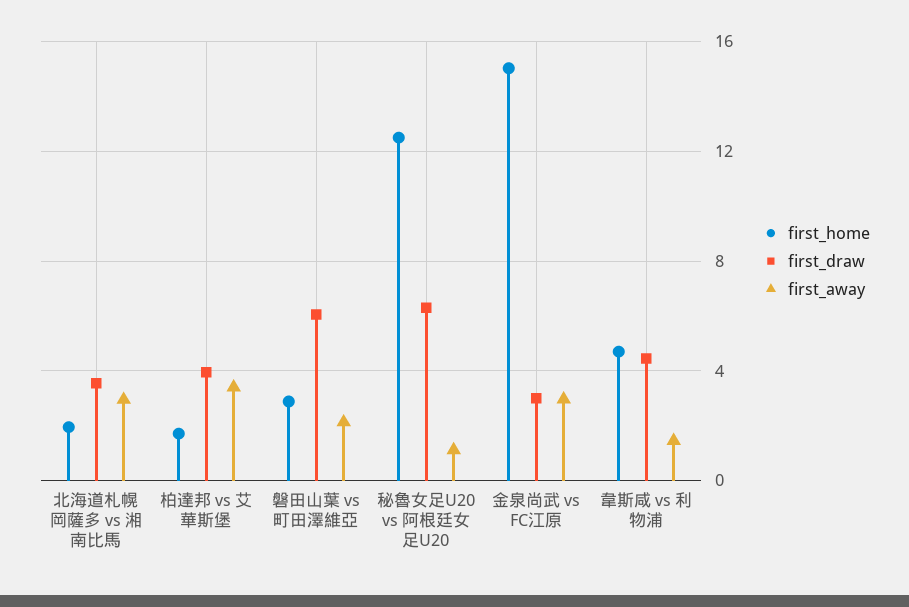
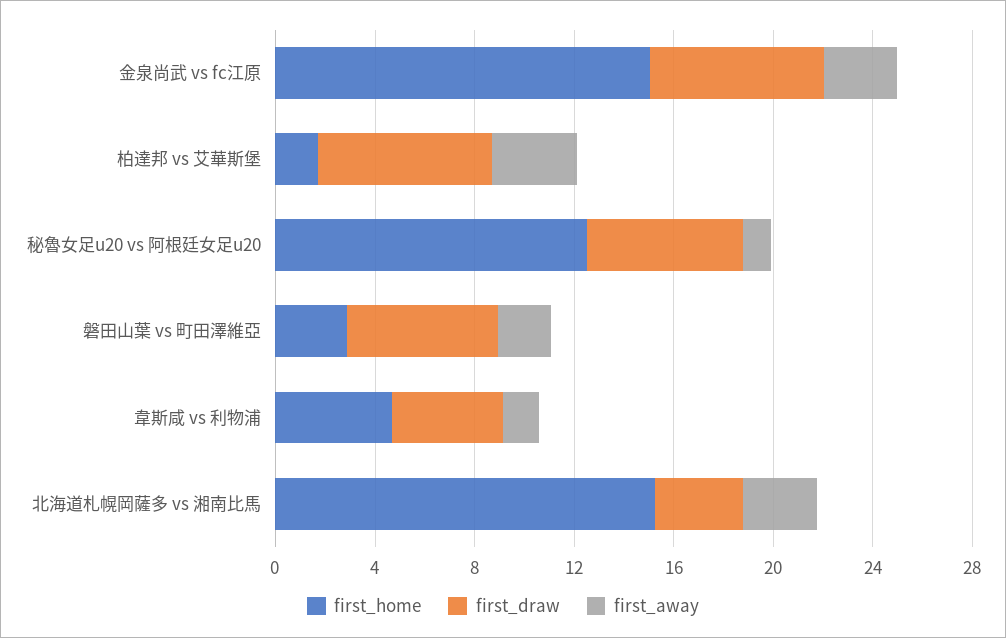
first_home, 北海道札幌岡薩多 vs 湘南比馬: 2 -> 15
first_draw, 柏達邦 vs 艾華斯堡: 4 -> 7
first_draw, 金泉尚武 vs FC江原: 3 -> 7

